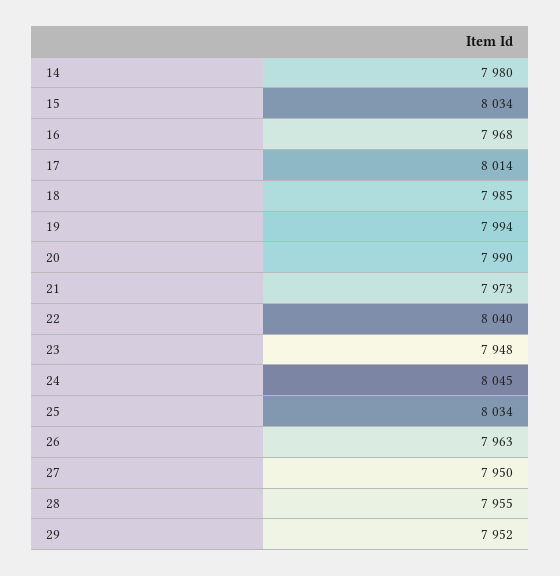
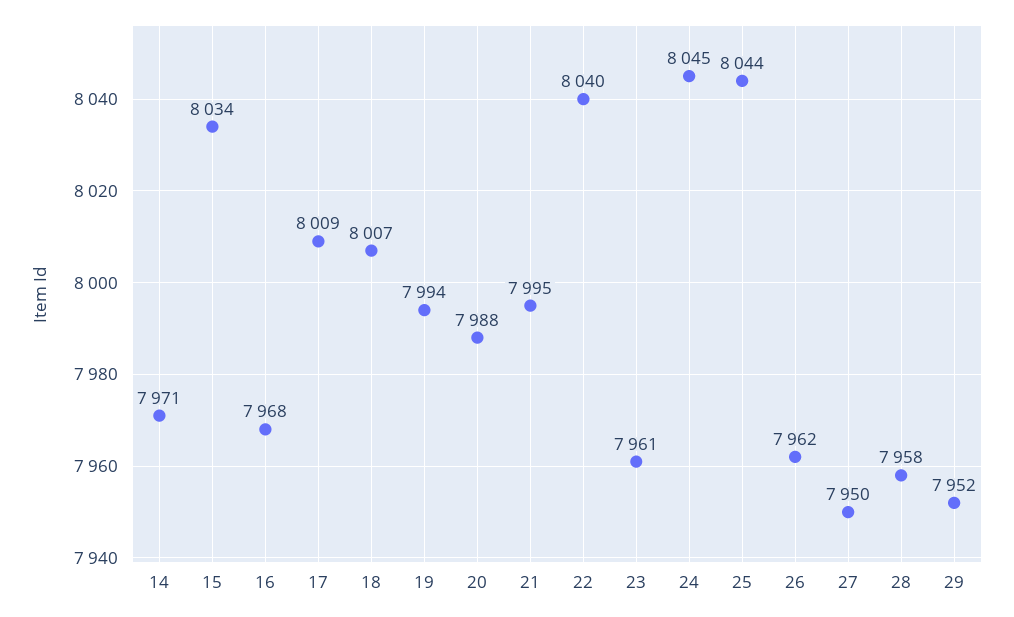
14: 7980 -> 7971
17: 8014 -> 8009
18: 7985 -> 8007
20: 7990 -> 7988
21: 7973 -> 7995
23: 7948 -> 7961
25: 8034 -> 8044
26: 7963 -> 7962
28: 7955 -> 7958

